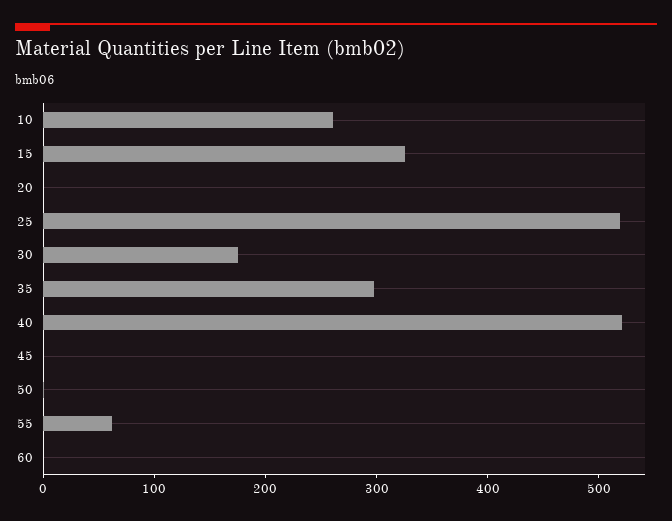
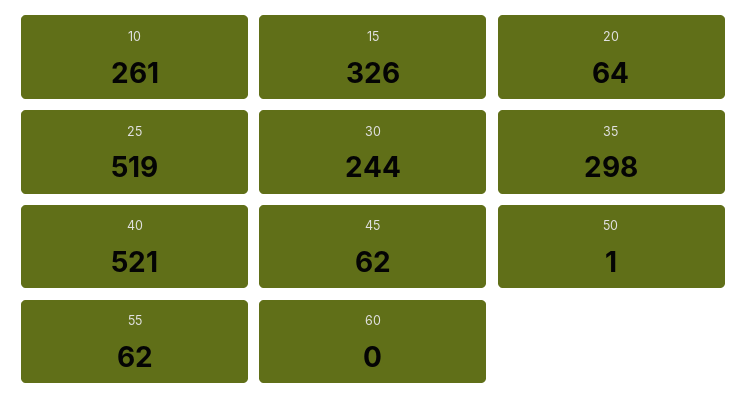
20: 0 -> 64
30: 180 -> 244
45: 0 -> 62

